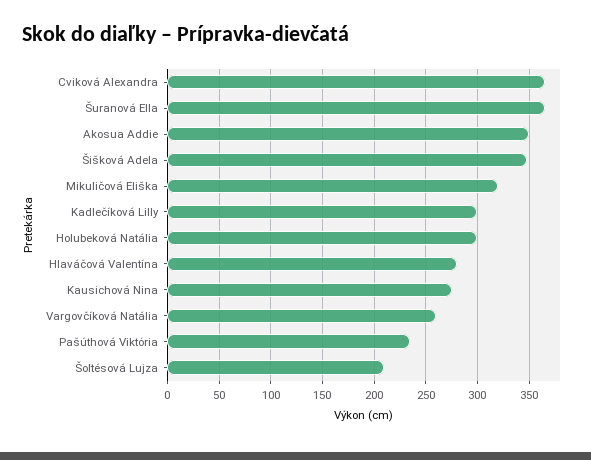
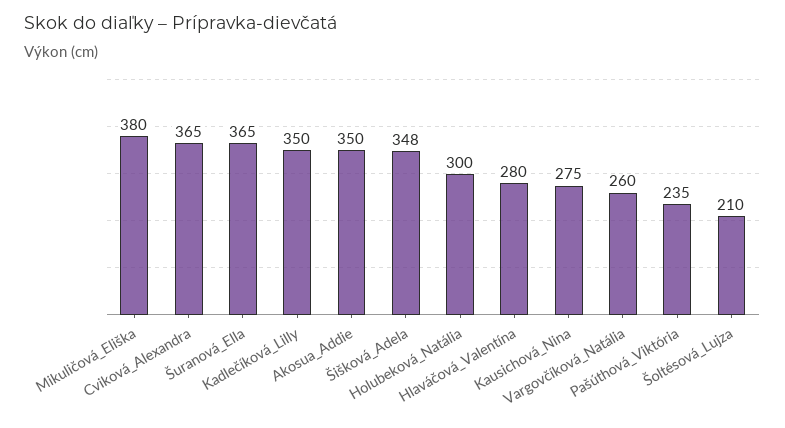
Mikuličová Eliška: 320 -> 380
Kadlečíková Lilly: 300 -> 350

